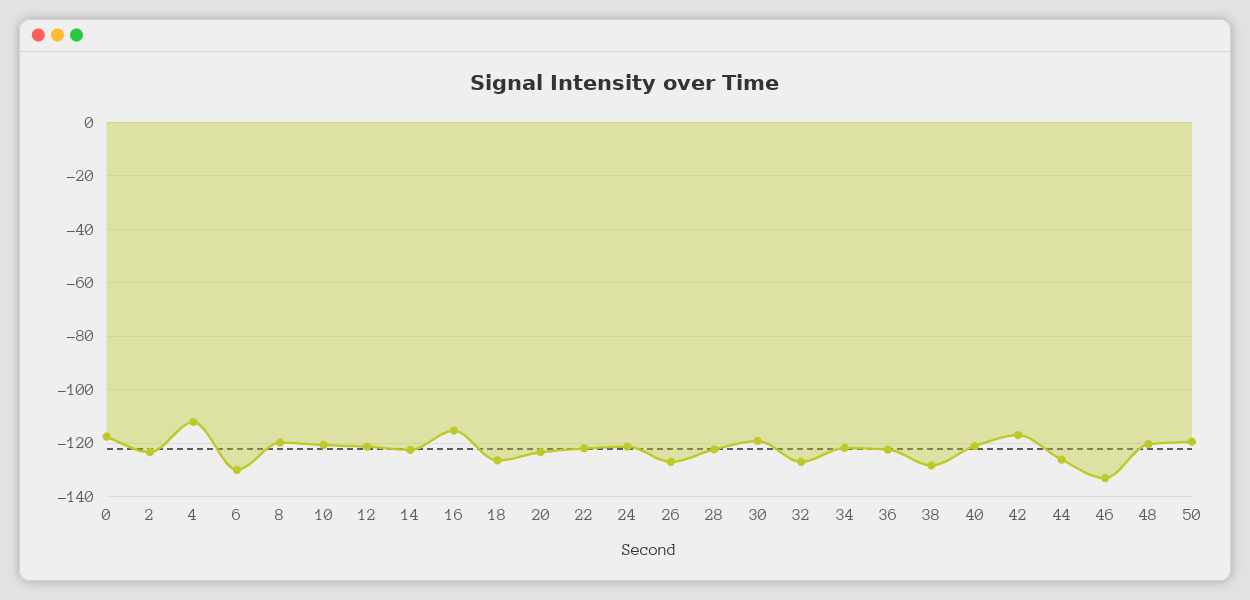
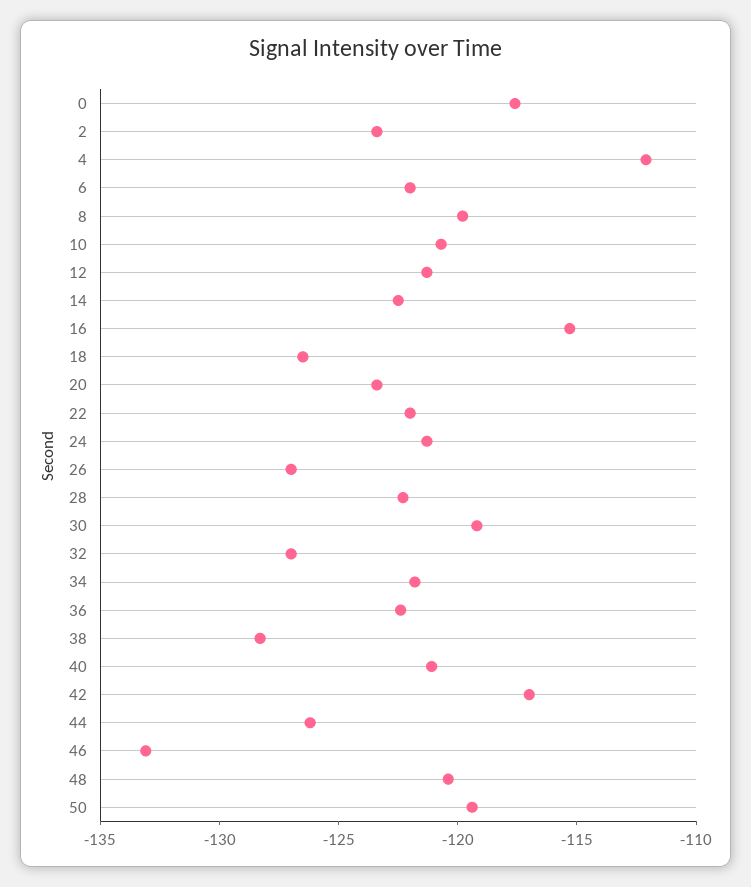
6: -130 -> -122

